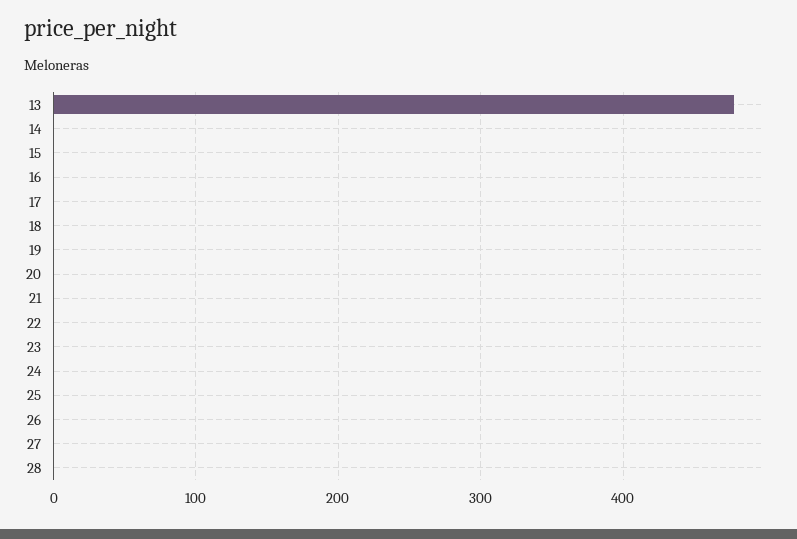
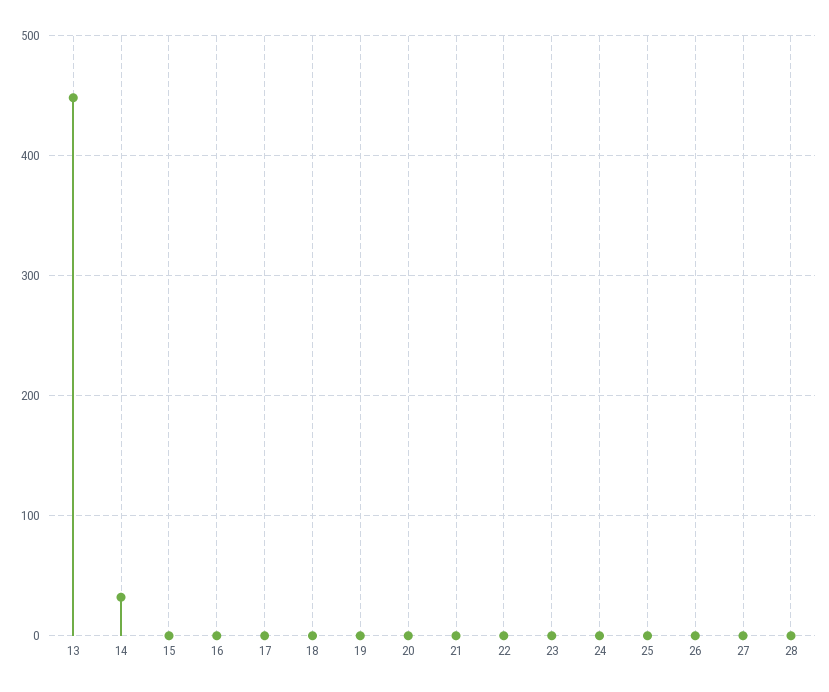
13: 480 -> 450
14: 0 -> 30

